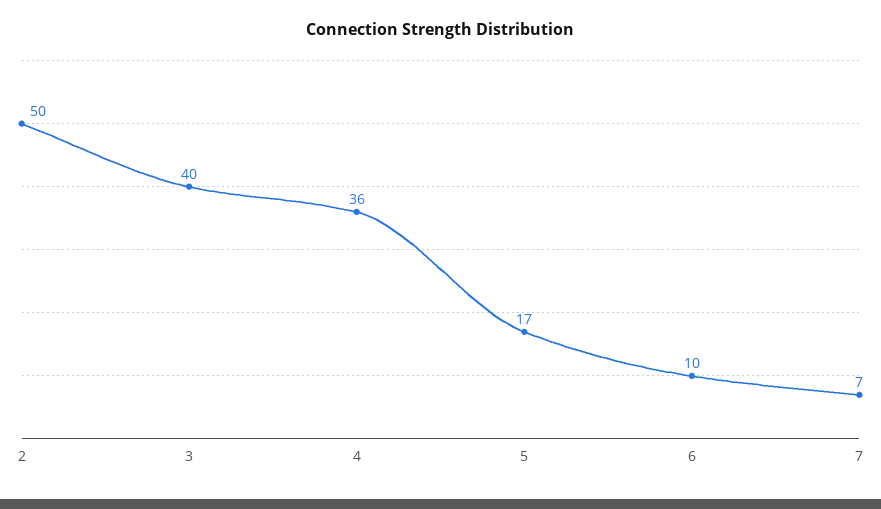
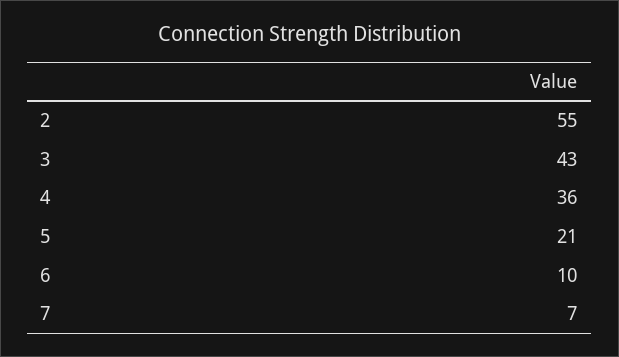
2: 50 -> 55
3: 40 -> 43
5: 17 -> 21

